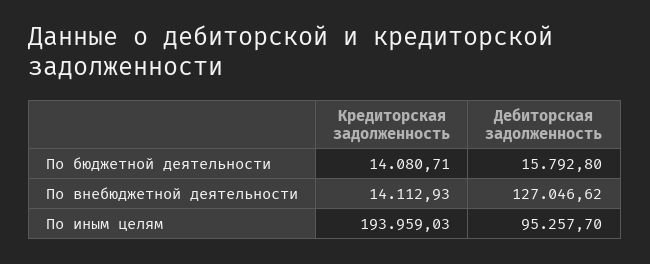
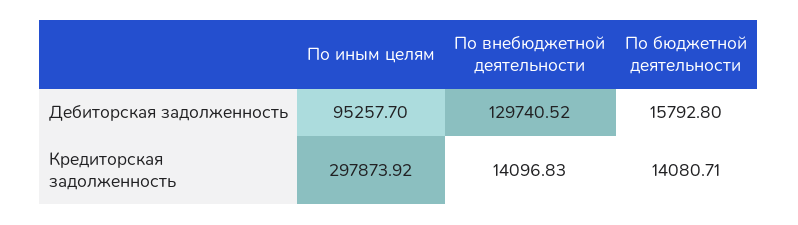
Кредиторская задолженность, По внебюджетной деятельности: 14112.93 -> 14096.83
Дебиторская задолженность, По внебюджетной деятельности: 127046.62 -> 129740.52
Кредиторская задолженность, По иным целям: 193959.03 -> 297873.92

